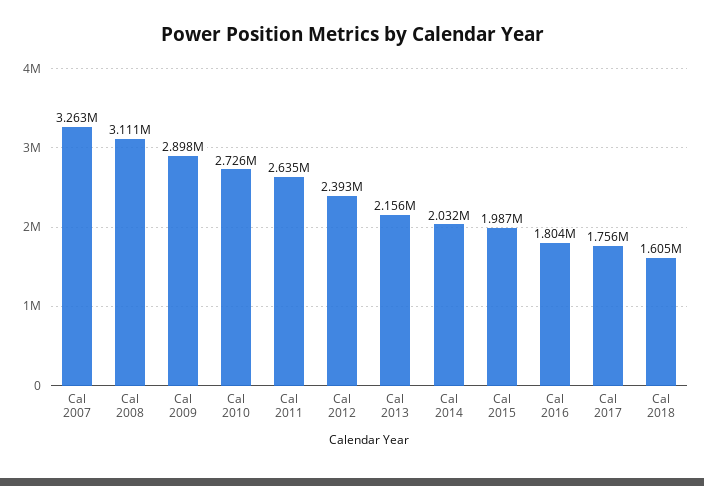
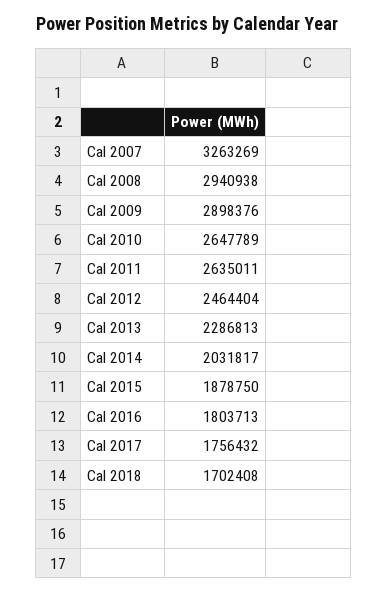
Cal 2008: 3111000 -> 2940938
Cal 2010: 2726000 -> 2647789
Cal 2012: 2393000 -> 2464404
Cal 2013: 2156000 -> 2286813
Cal 2015: 1987000 -> 1878750
Cal 2018: 1605000 -> 1702408

